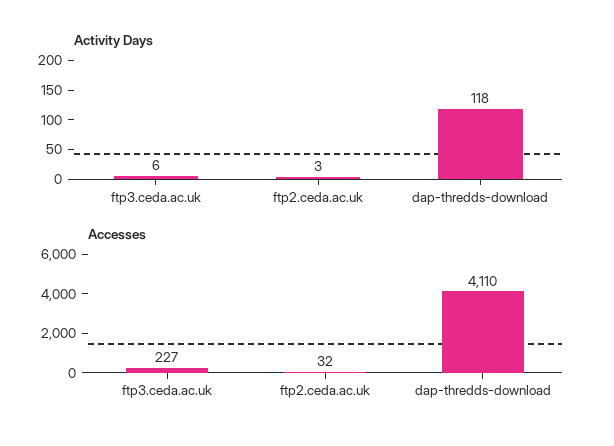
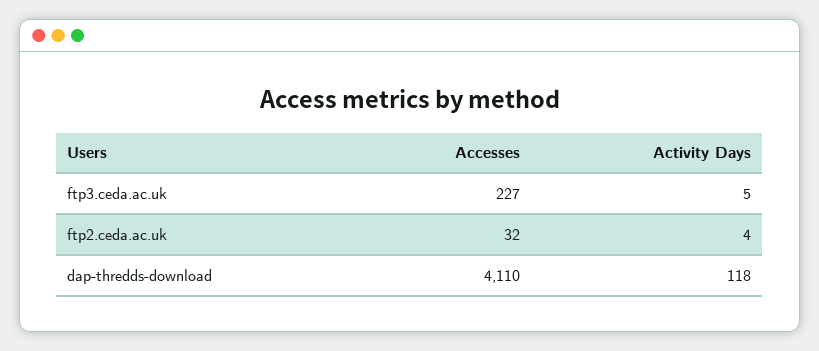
Activity Days, ftp3.ceda.ac.uk: 6 -> 5
Activity Days, ftp2.ceda.ac.uk: 3 -> 4

